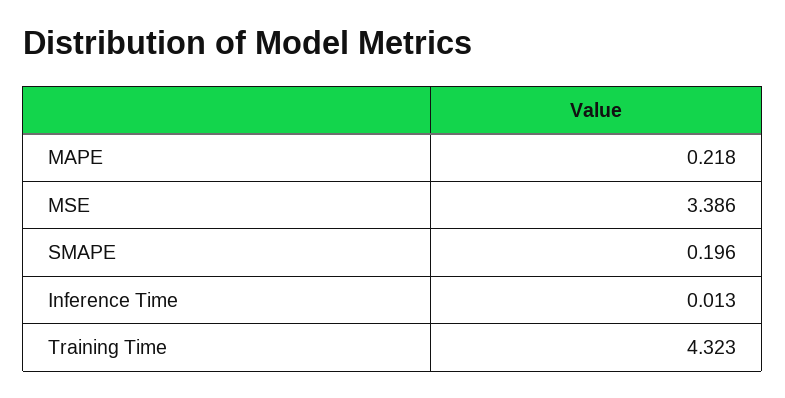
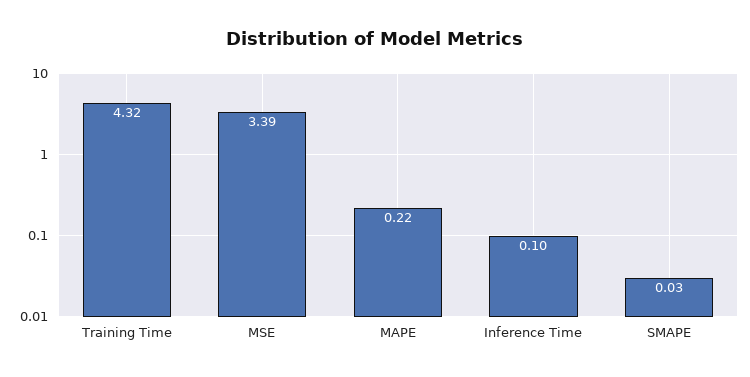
SMAPE: 0.196 -> 0.03
Inference Time: 0.013 -> 0.1

